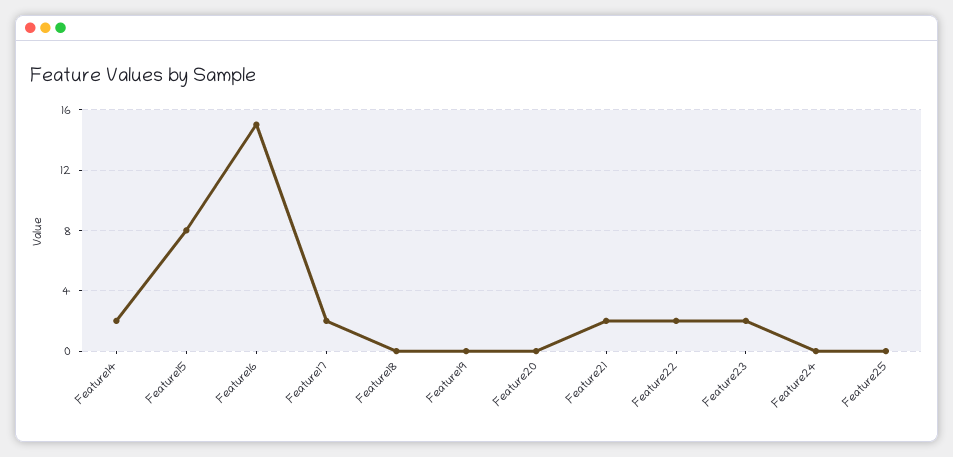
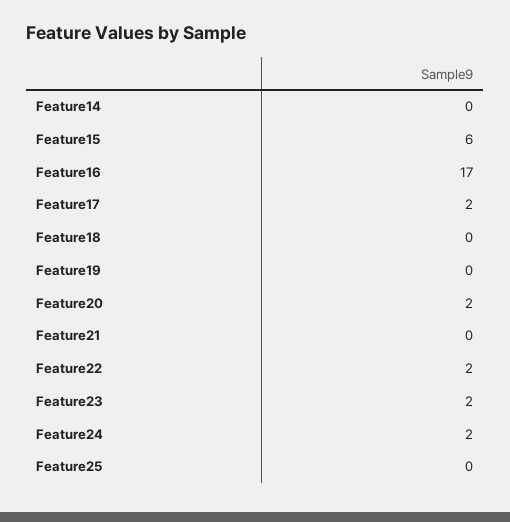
Feature14: 2 -> 0
Feature15: 8 -> 6
Feature16: 15 -> 17
Feature20: 0 -> 2
Feature21: 2 -> 0
Feature24: 0 -> 2

